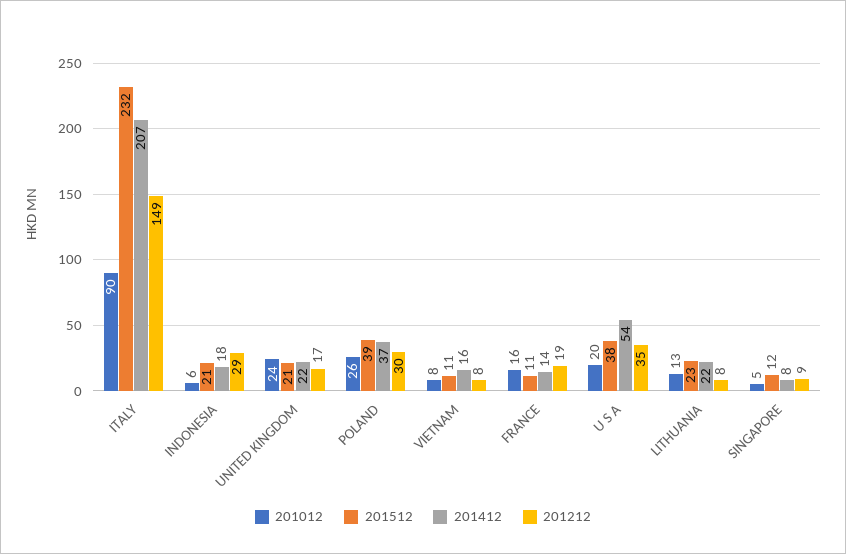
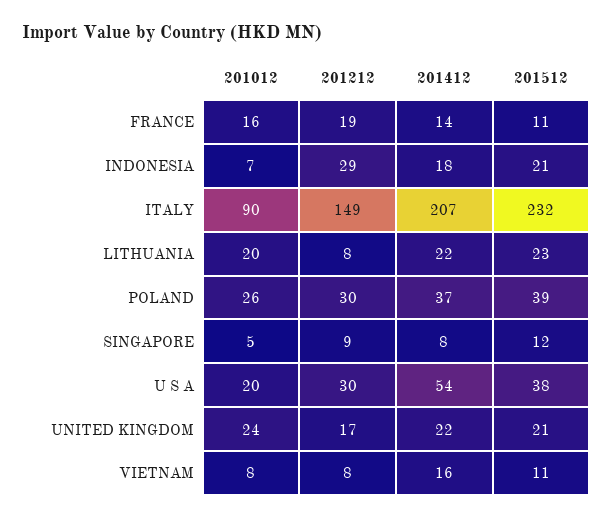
201012, INDONESIA: 6 -> 7
201212, U S A: 35 -> 30
201012, LITHUANIA: 13 -> 20

